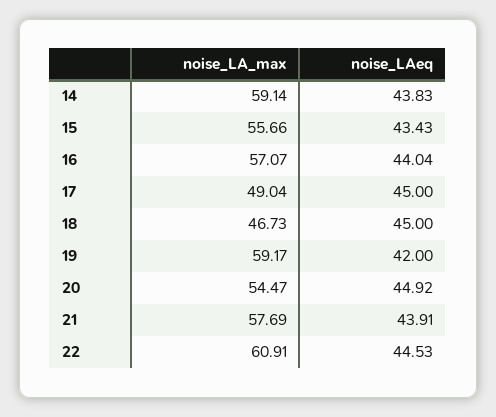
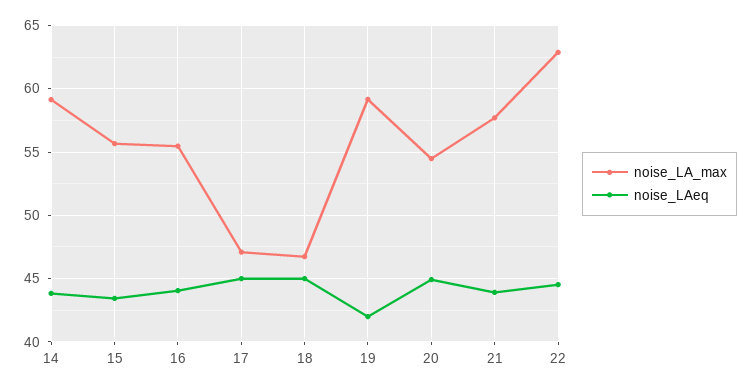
noise_LA_max, 16: 57.07 -> 55.5
noise_LA_max, 17: 49.04 -> 47
noise_LA_max, 22: 60.91 -> 63

